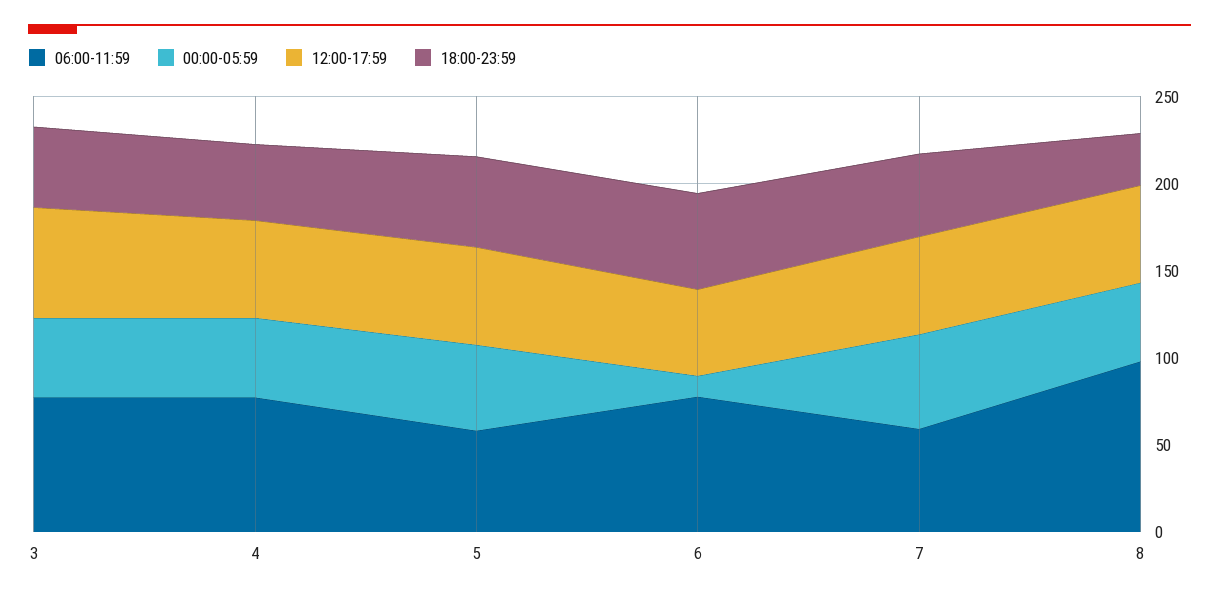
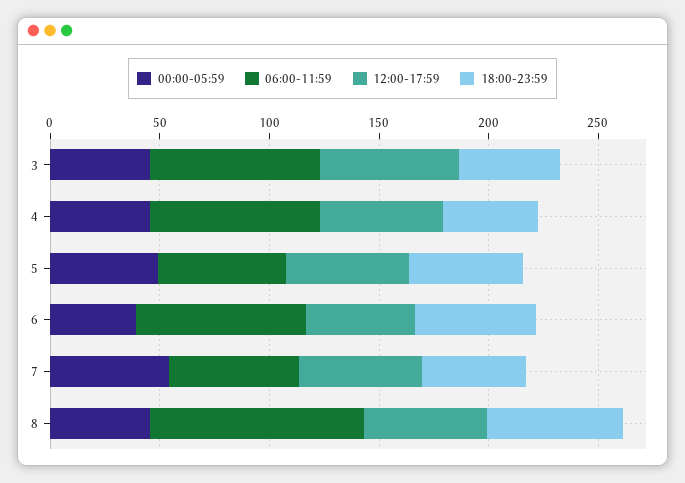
00:00-05:59, 6: 10 -> 40
18:00-23:59, 8: 30 -> 60

